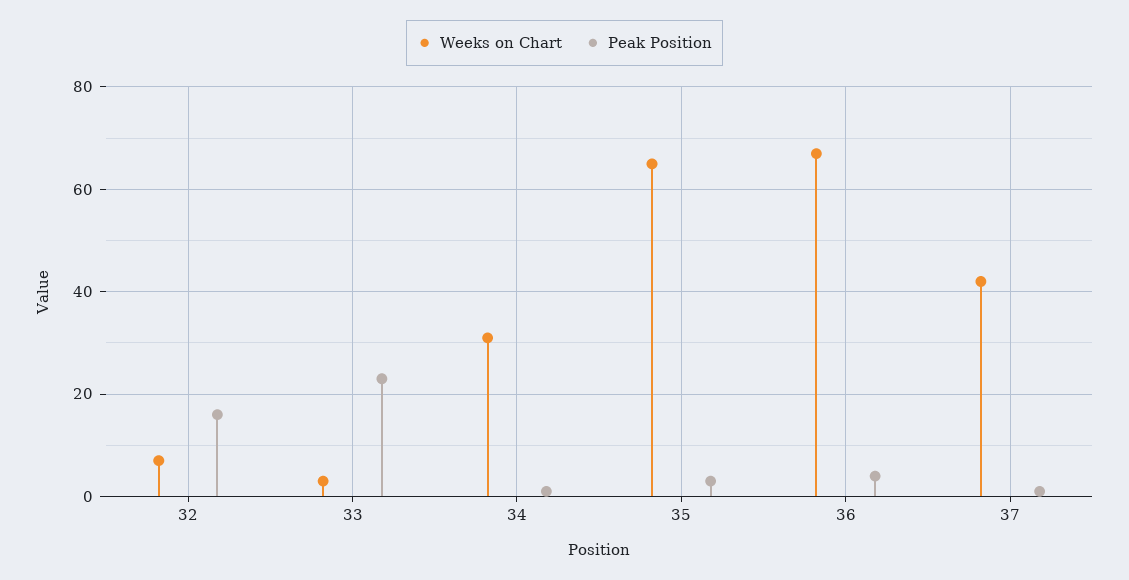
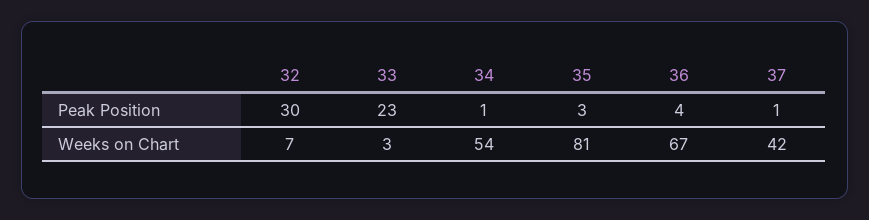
Peak Position, 32: 15 -> 30
Weeks on Chart, 34: 30 -> 54
Weeks on Chart, 35: 65 -> 81

